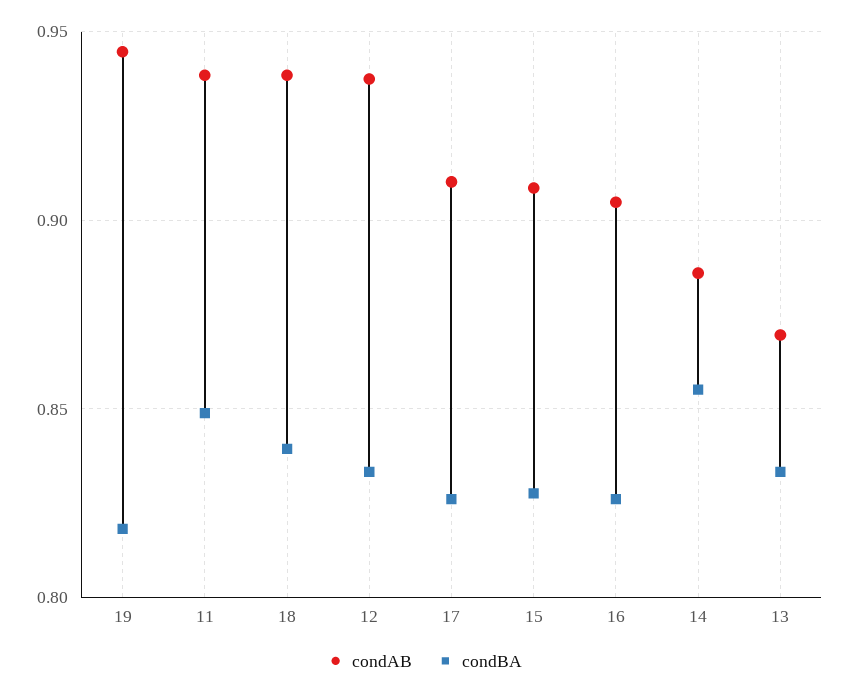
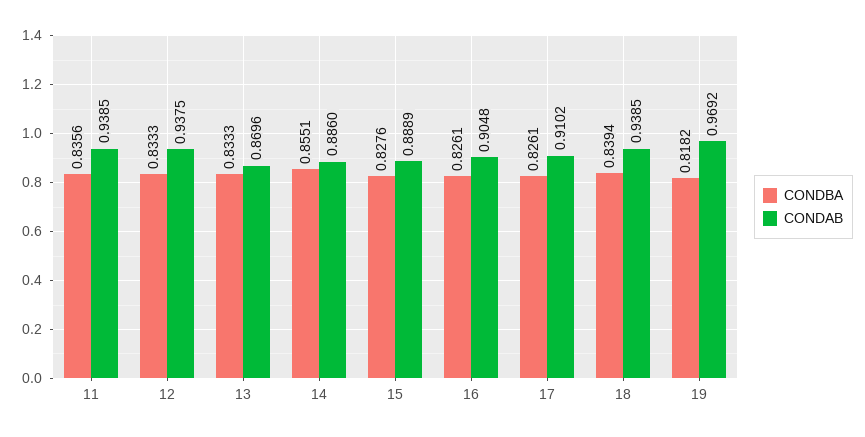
condAB, 19: 0.945 -> 0.9692
condBA, 11: 0.85 -> 0.8356
condAB, 15: 0.91 -> 0.8889

